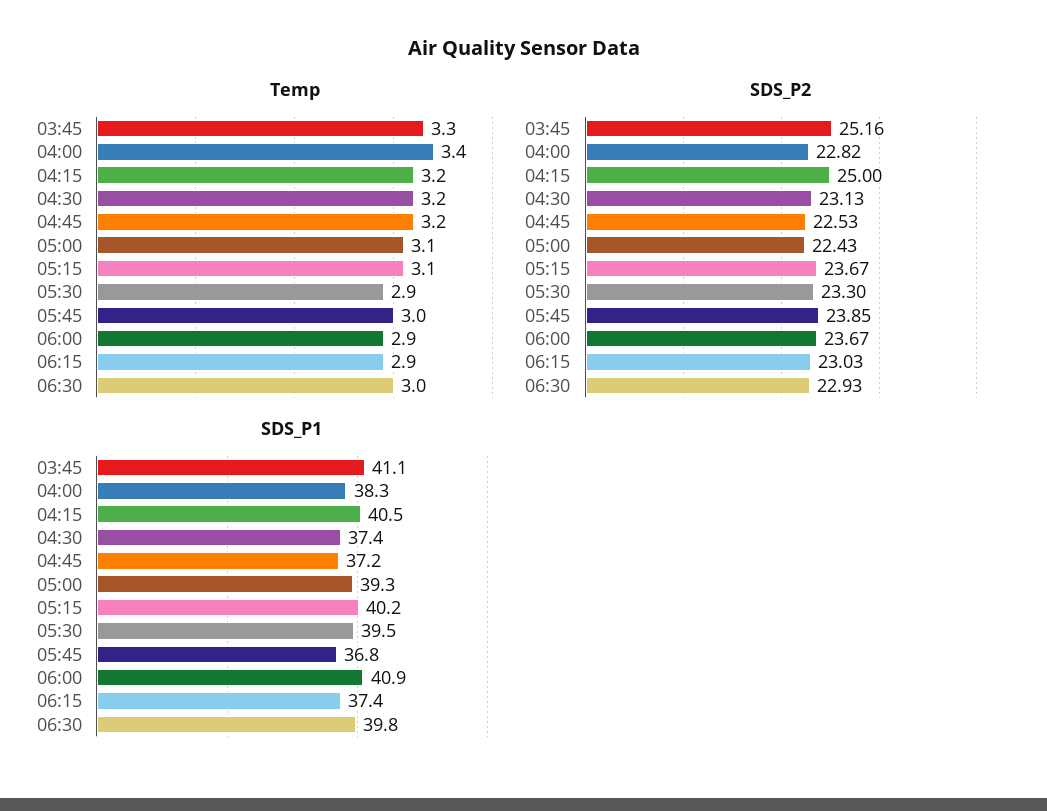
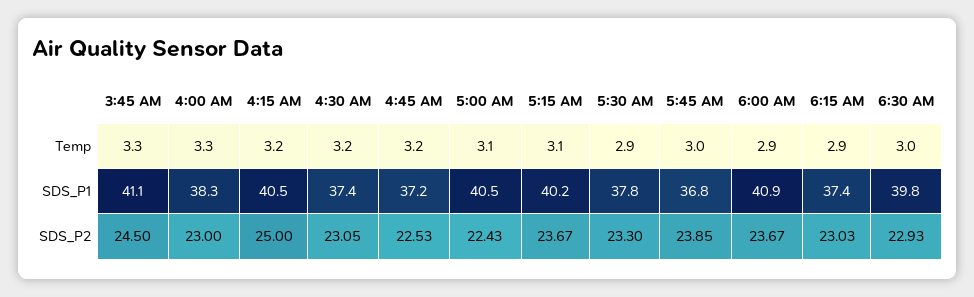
Temp, 04:00: 3.4 -> 3.3
SDS_P2, 03:45: 25.16 -> 24.5
SDS_P2, 04:00: 22.82 -> 23
SDS_P2, 04:30: 23.13 -> 23.05
SDS_P1, 05:00: 39.3 -> 40.5
SDS_P1, 05:30: 39.5 -> 37.8

